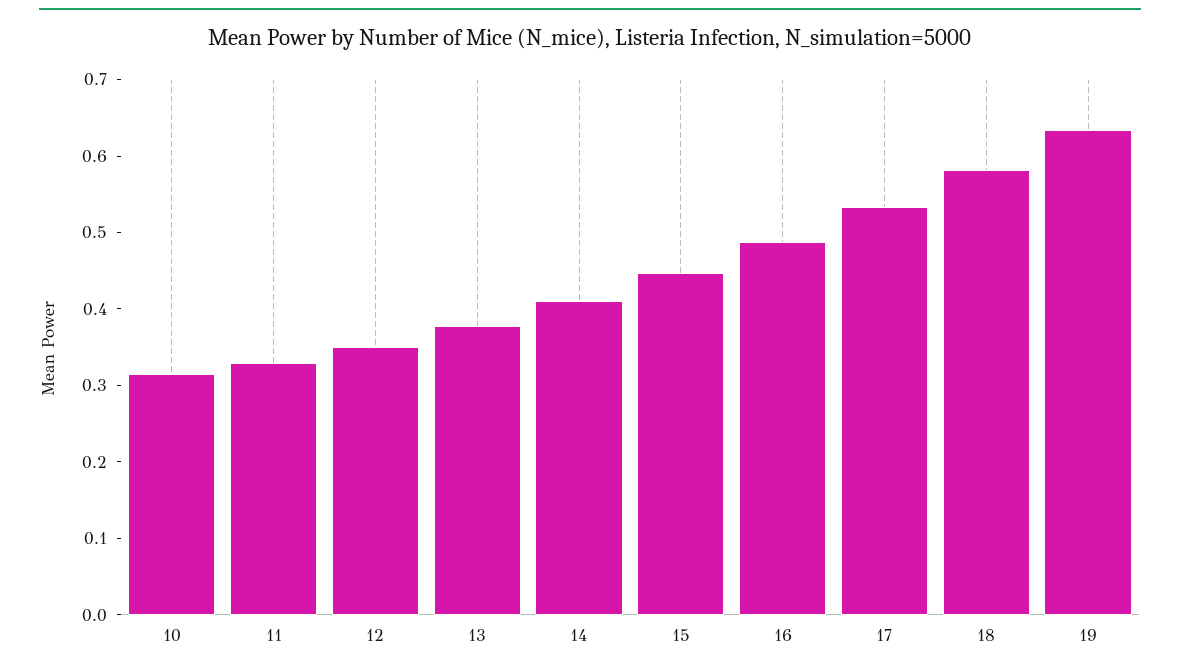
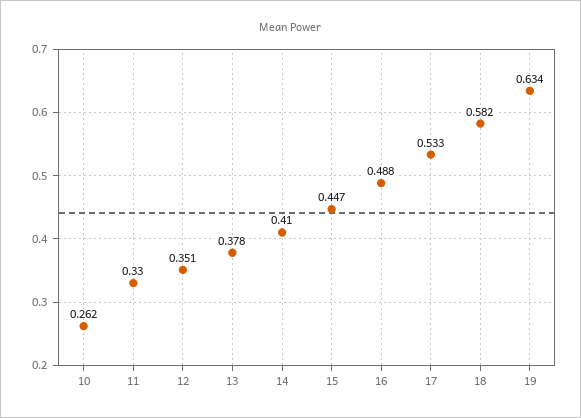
10: 0.32 -> 0.262

